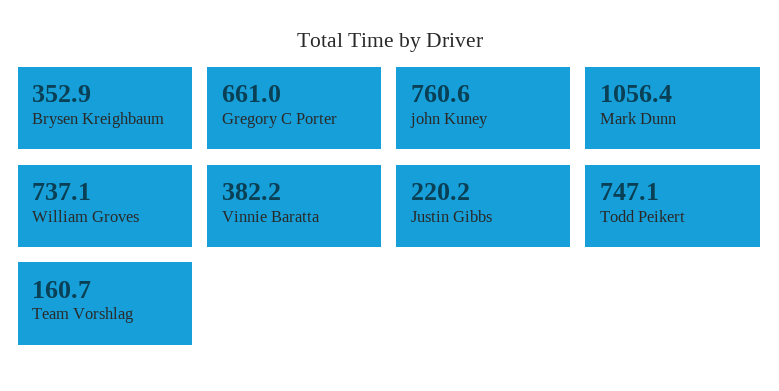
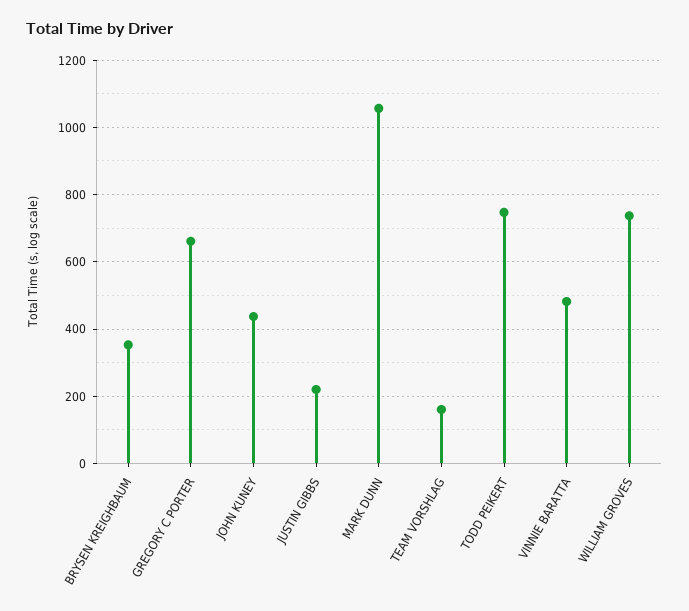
john Kuney: 760.6 -> 440
Vinnie Baratta: 382.2 -> 480

